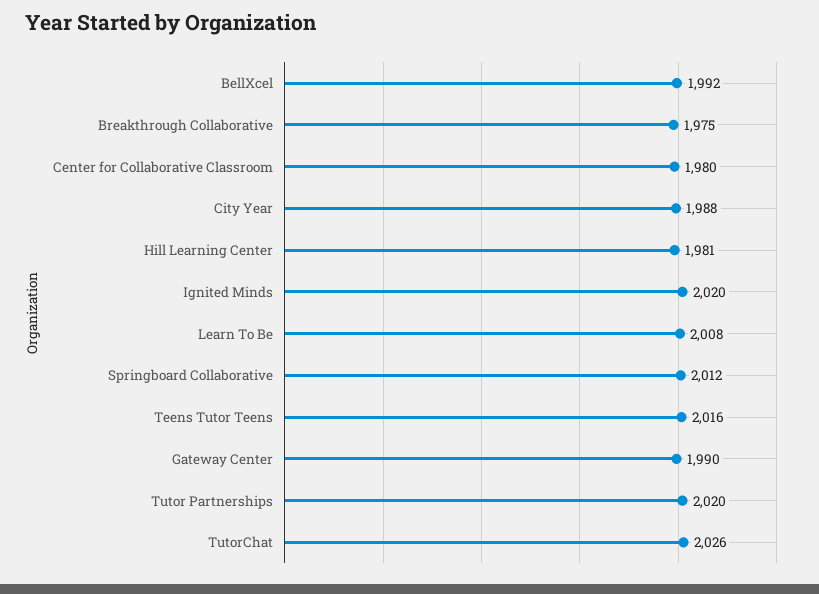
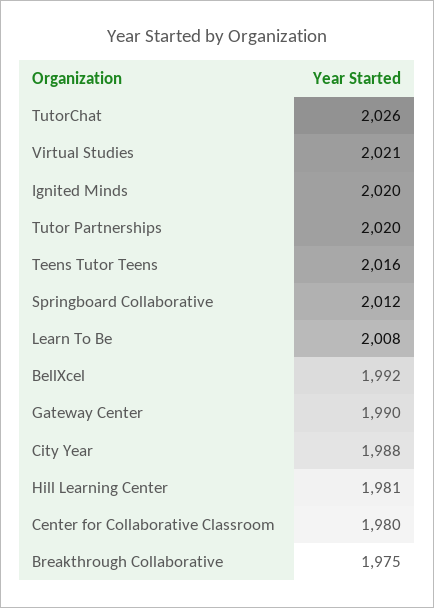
Virtual Studies: none -> 2021

